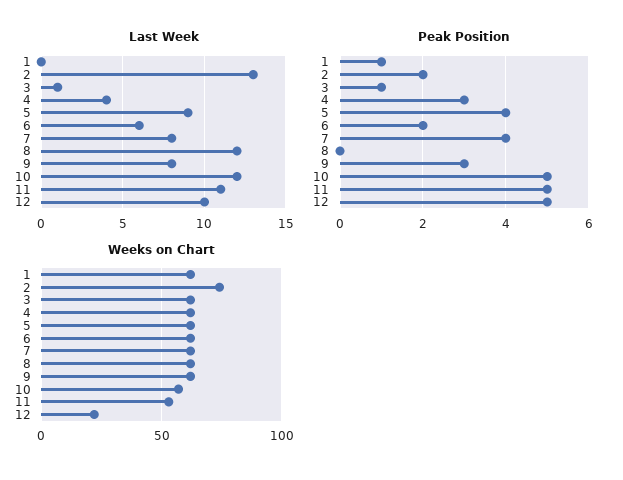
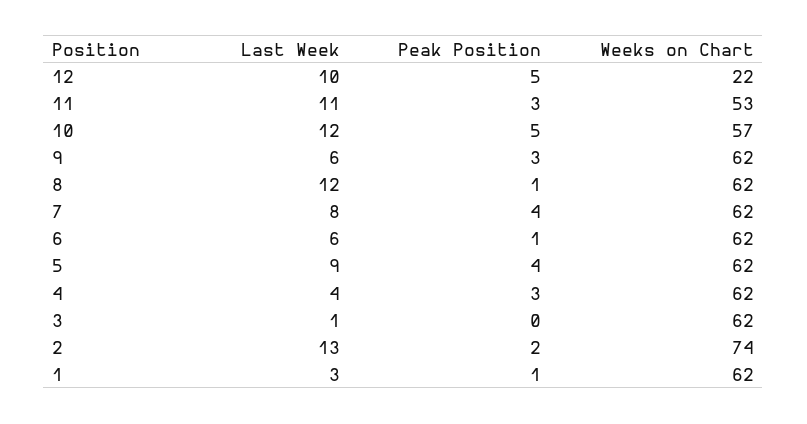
Last Week, 1: 0 -> 3
Last Week, 9: 8 -> 6
Peak Position, 3: 1 -> 0
Peak Position, 6: 2 -> 1
Peak Position, 8: 0 -> 1
Peak Position, 11: 5 -> 3

